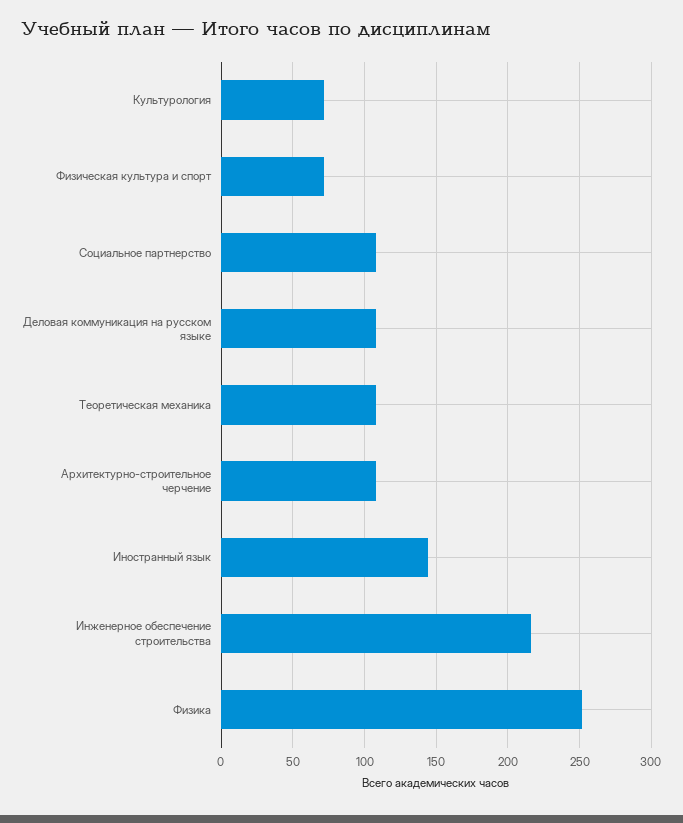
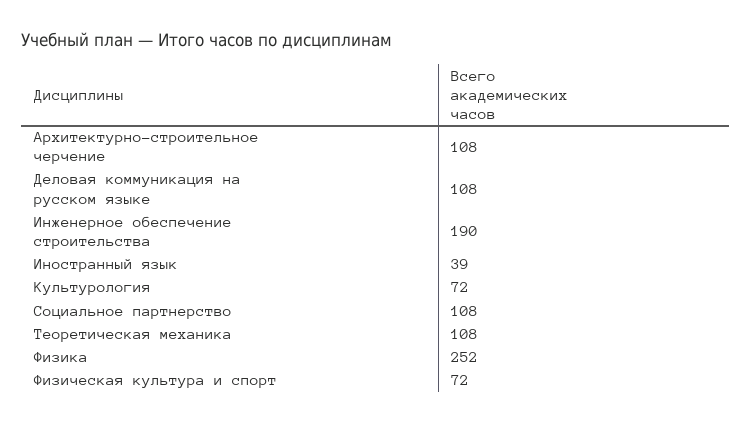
Иностранный язык: 145 -> 39
Инженерное обеспечение строительства: 215 -> 190

